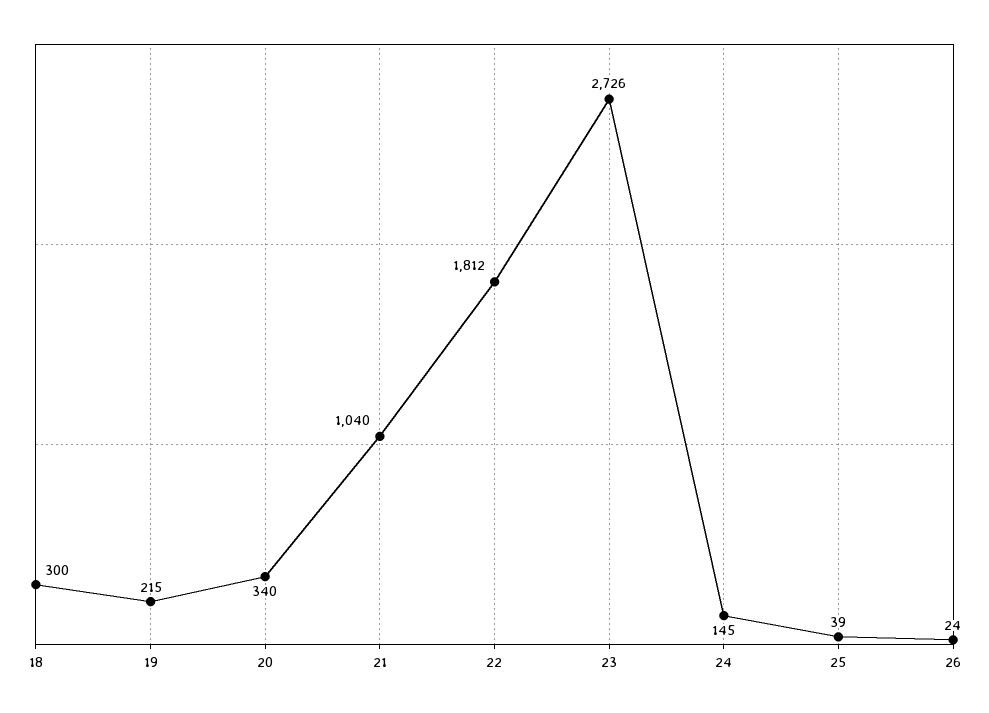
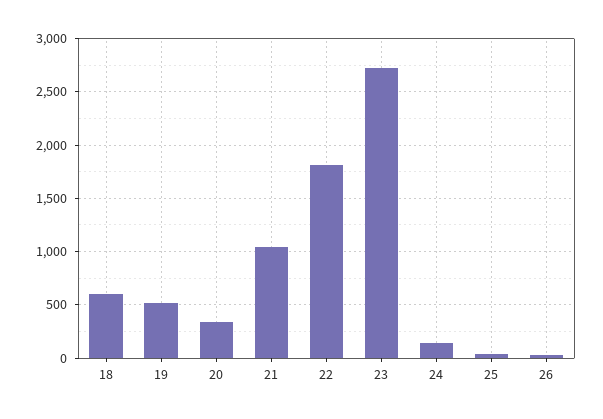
18: 300 -> 600
19: 215 -> 500

